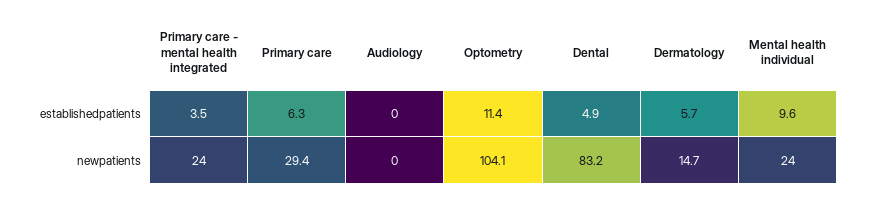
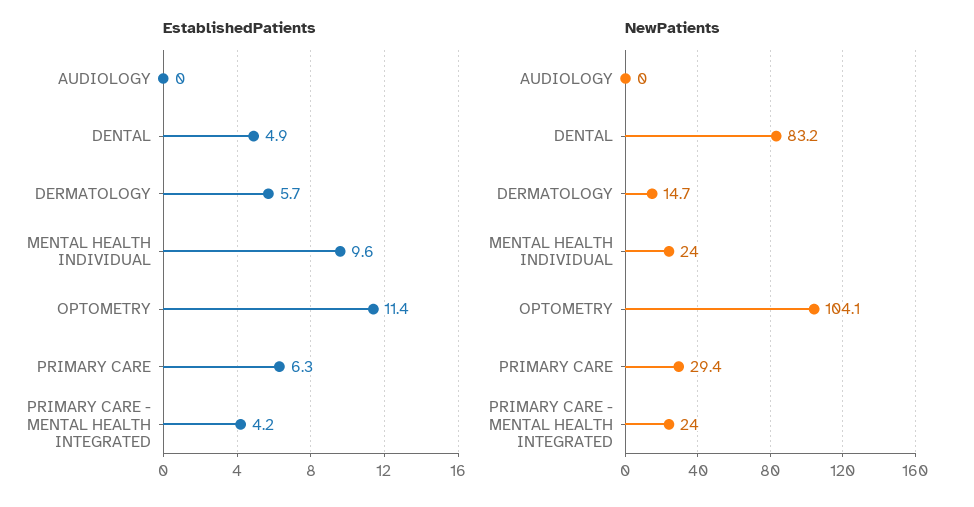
establishedpatients, Primary care - mental health integrated: 3.5 -> 4.2

